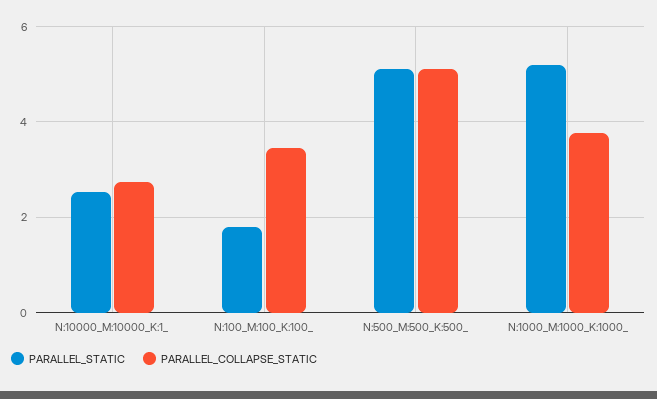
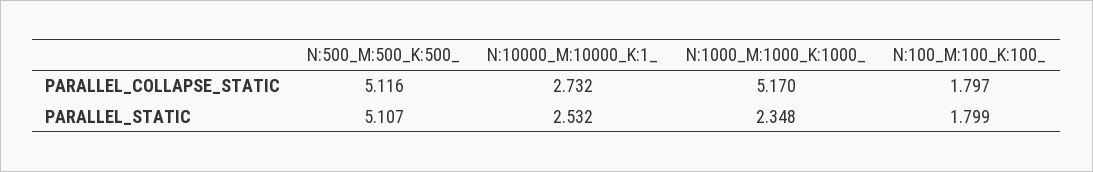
PARALLEL_COLLAPSE_STATIC, N:100_M:100_K:100_: 3.4 -> 1.797
PARALLEL_STATIC, N:1000_M:1000_K:1000_: 5.2 -> 2.348
PARALLEL_COLLAPSE_STATIC, N:1000_M:1000_K:1000_: 3.8 -> 5.17

